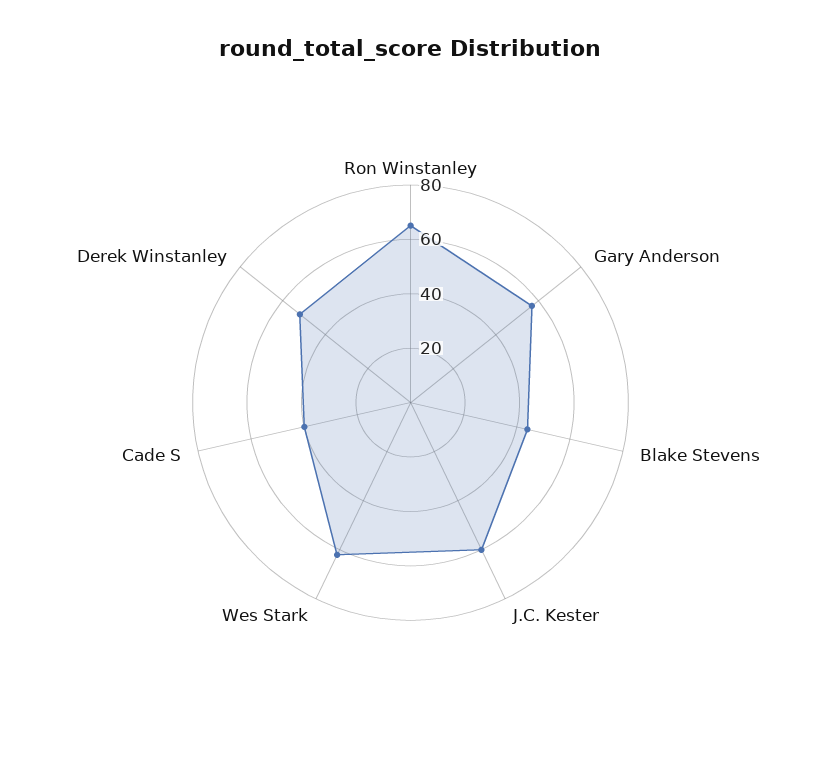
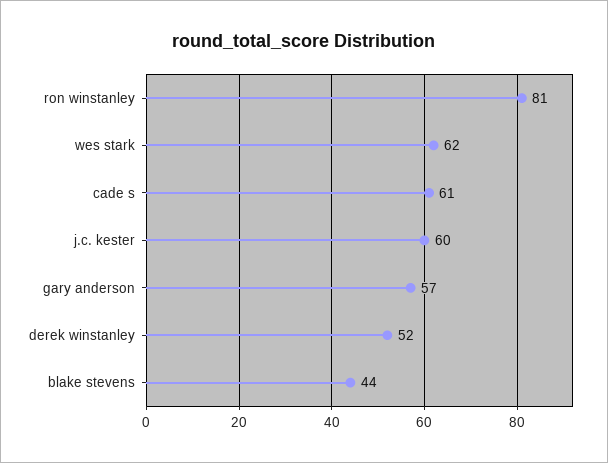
Ron Winstanley: 65 -> 81
Cade S: 40 -> 61

